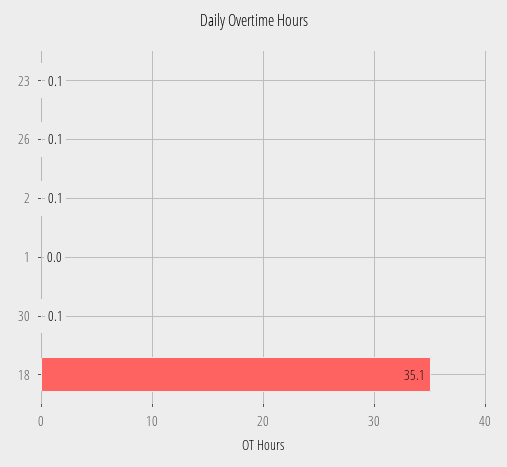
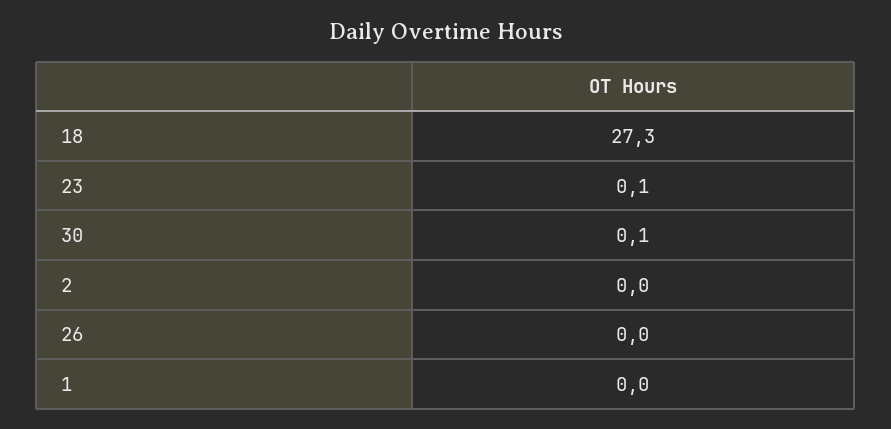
26: 0.1 -> 0
2: 0.1 -> 0
18: 35.1 -> 27.3

